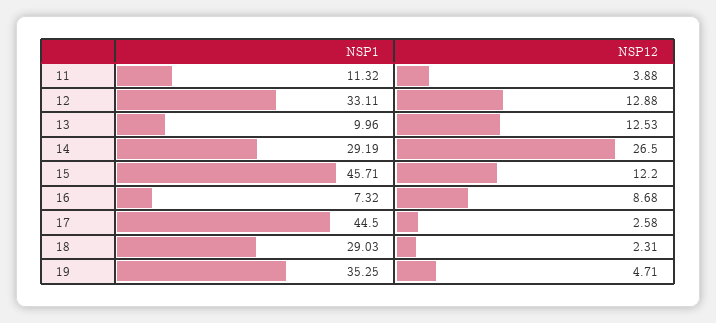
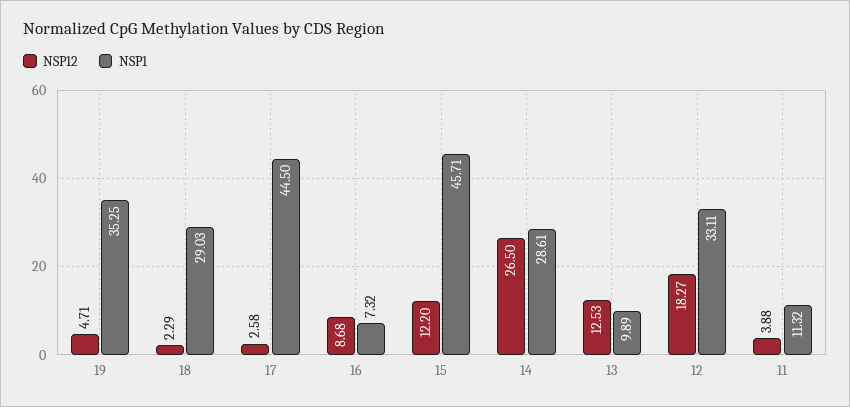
NSP12, 12: 12.88 -> 18.27
NSP1, 13: 9.96 -> 9.89
NSP1, 14: 29.19 -> 28.61
NSP12, 18: 2.31 -> 2.29

